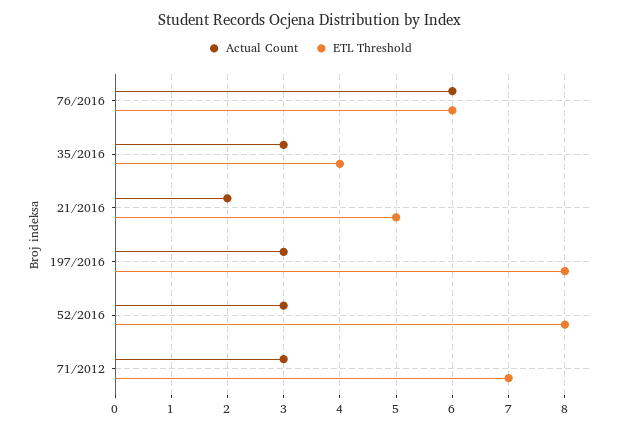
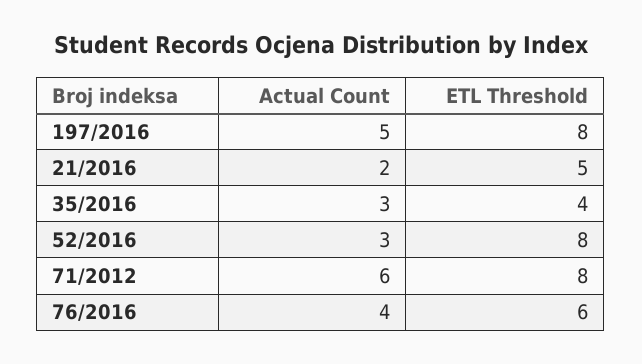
Actual Count, 76/2016: 6 -> 4
Actual Count, 197/2016: 3 -> 5
Actual Count, 71/2012: 3 -> 6
ETL Threshold, 71/2012: 7 -> 8

